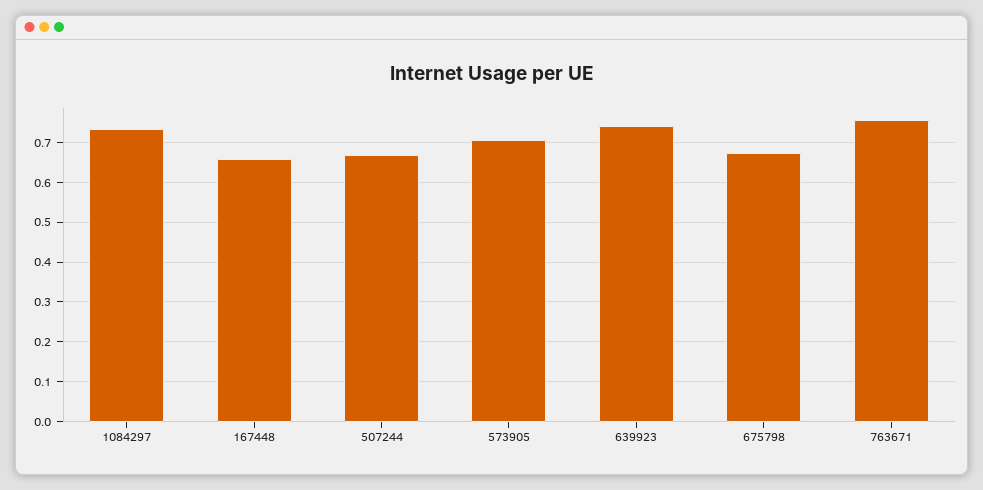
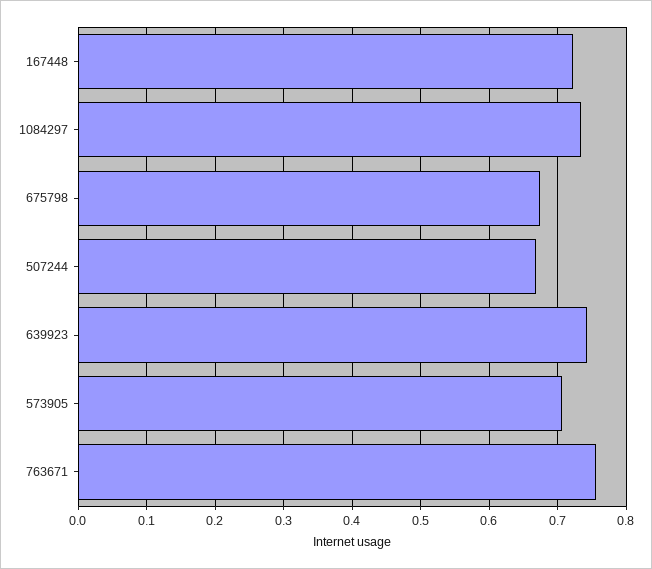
167448: 0.66 -> 0.72

